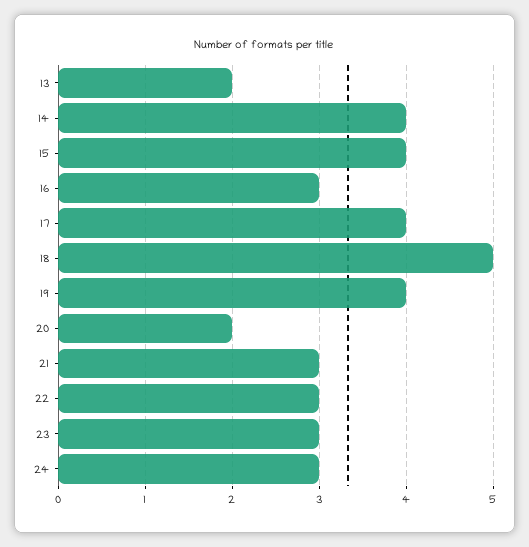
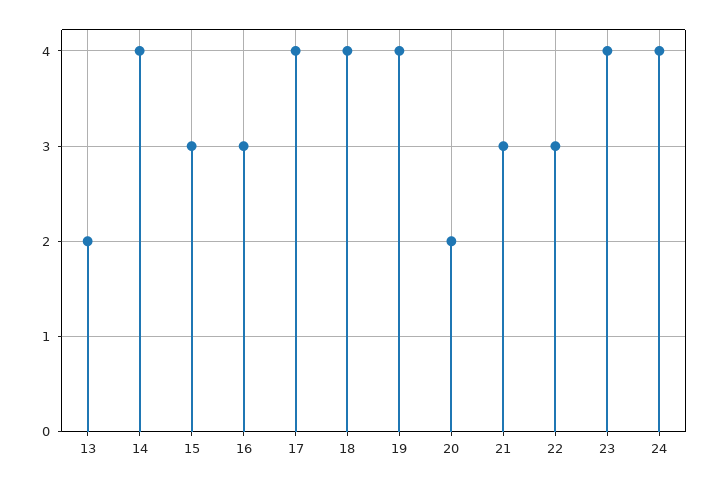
15: 4 -> 3
18: 5 -> 4
23: 3 -> 4
24: 3 -> 4

